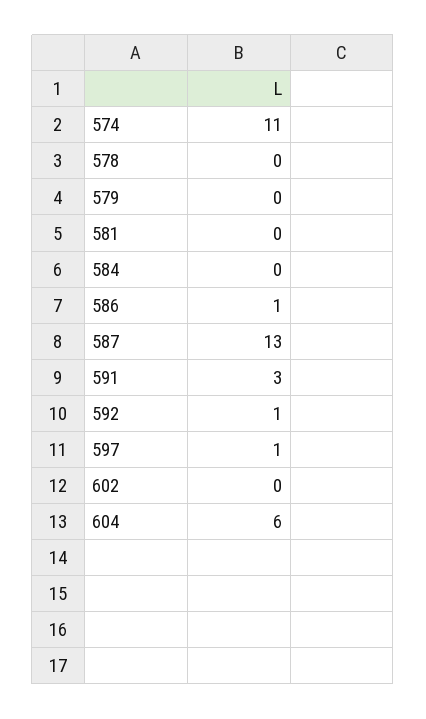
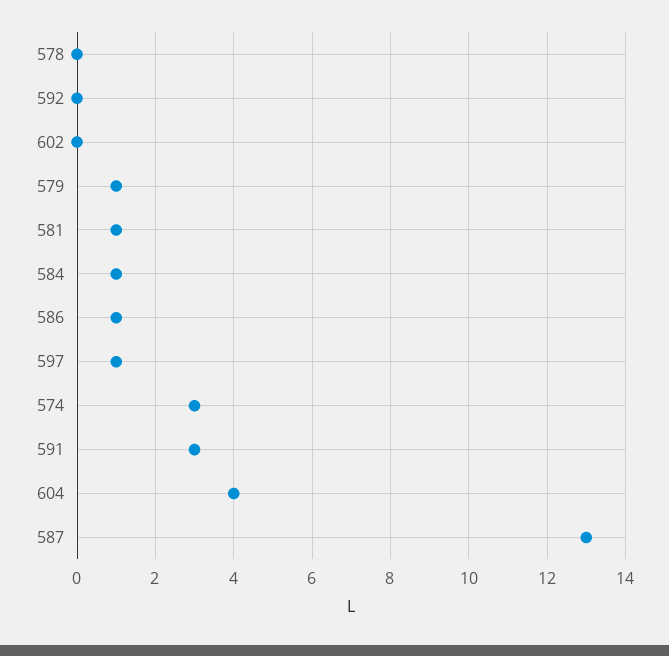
574: 11 -> 3
579: 0 -> 1
581: 0 -> 1
584: 0 -> 1
592: 1 -> 0
604: 6 -> 4

